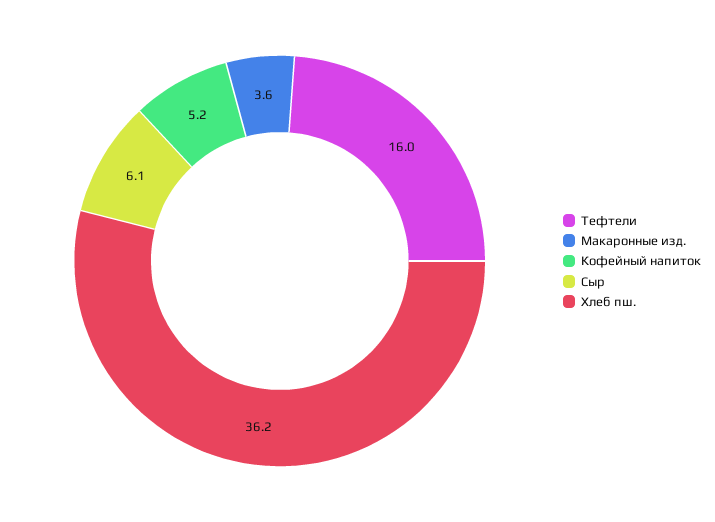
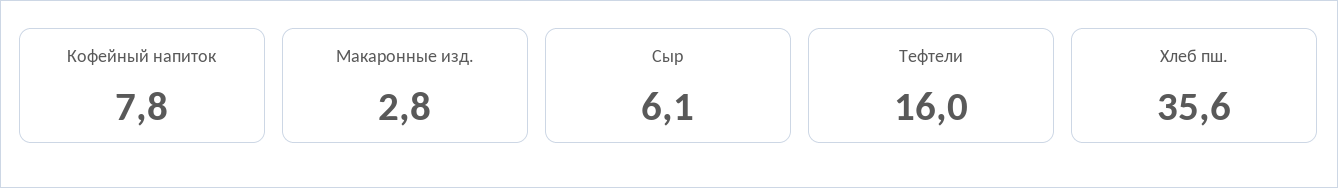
Макаронные изд.: 3.6 -> 2.8
Кофейный напиток: 5.2 -> 7.8
Хлеб пш.: 36.2 -> 35.6

